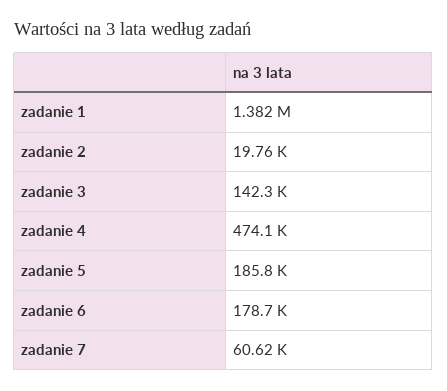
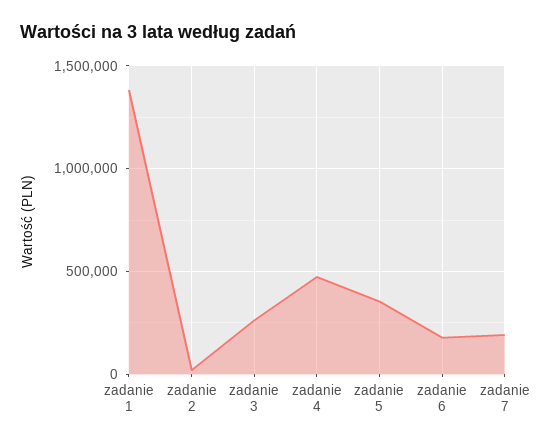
zadanie 3: 142300 -> 250000
zadanie 5: 185800 -> 350000
zadanie 7: 60620 -> 200000

